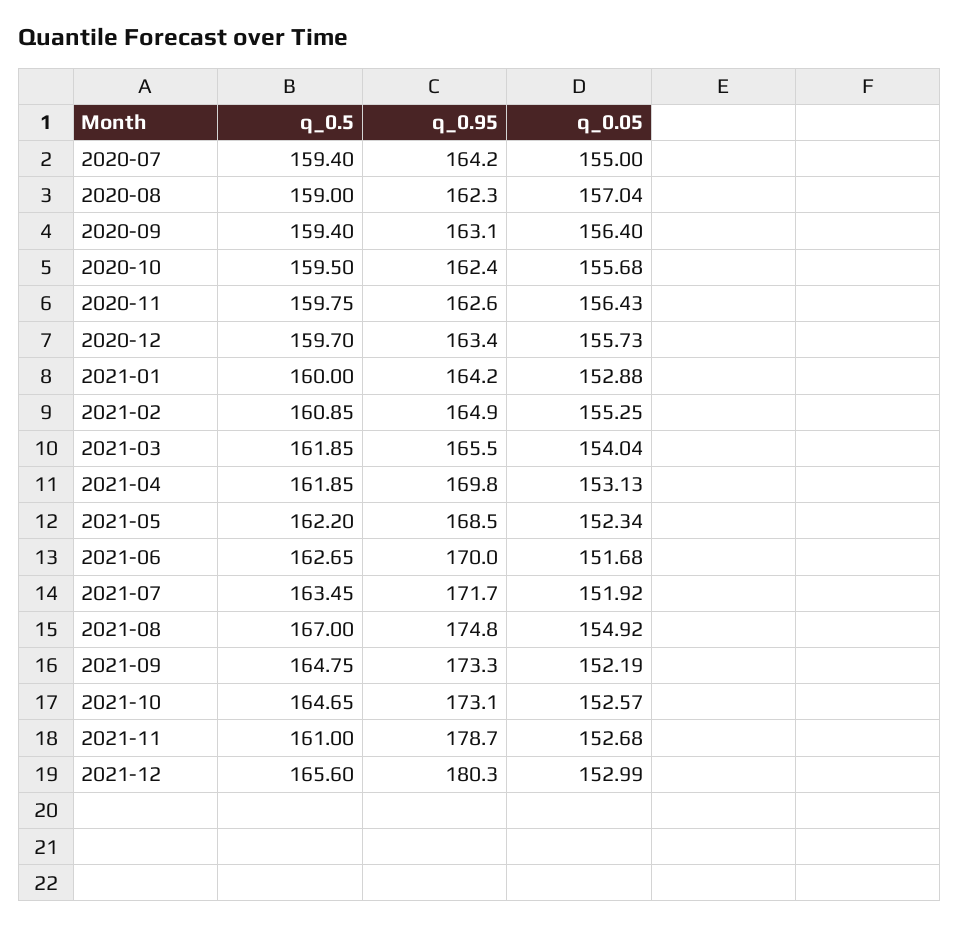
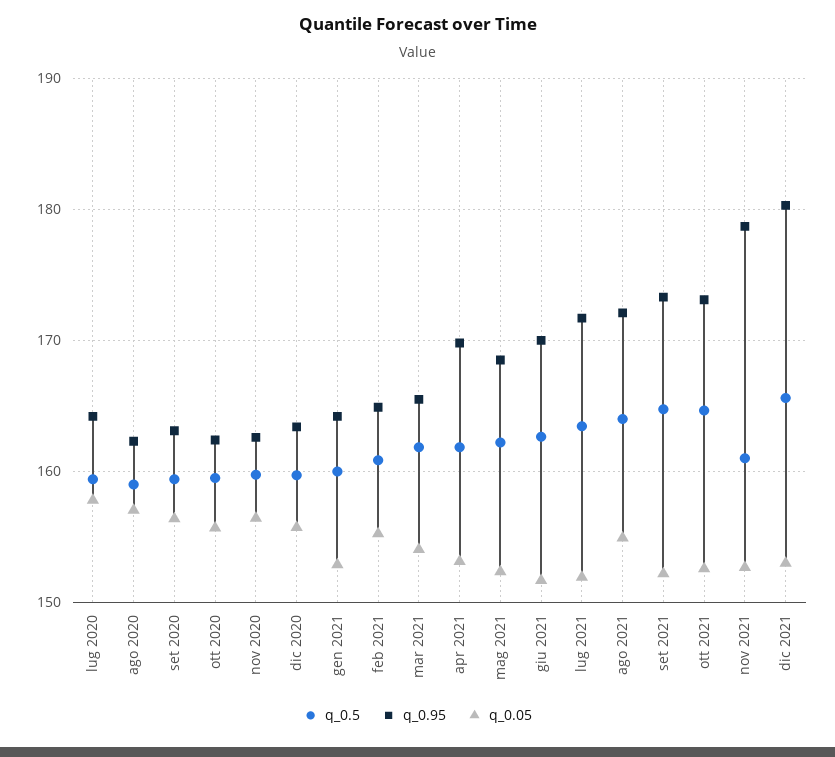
q_0.05, 2020-07: 155 -> 158
q_0.5, 2021-08: 167 -> 164
q_0.95, 2021-08: 174.8 -> 172

